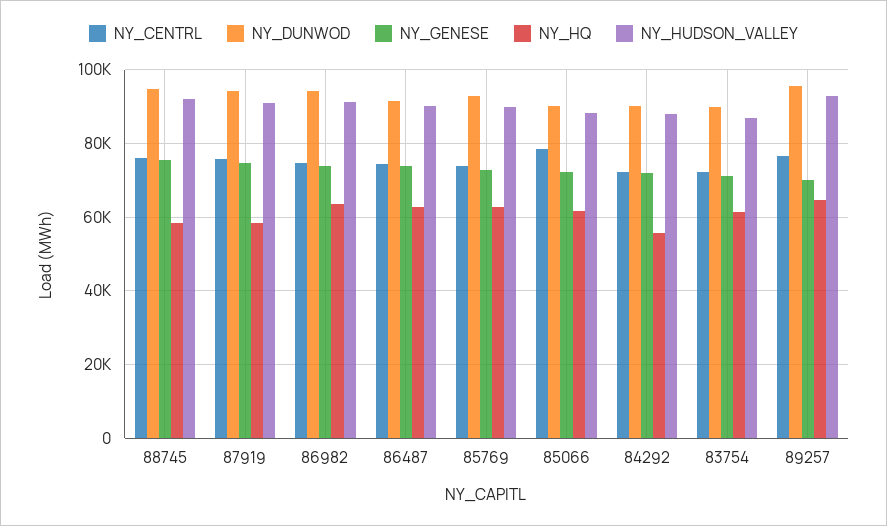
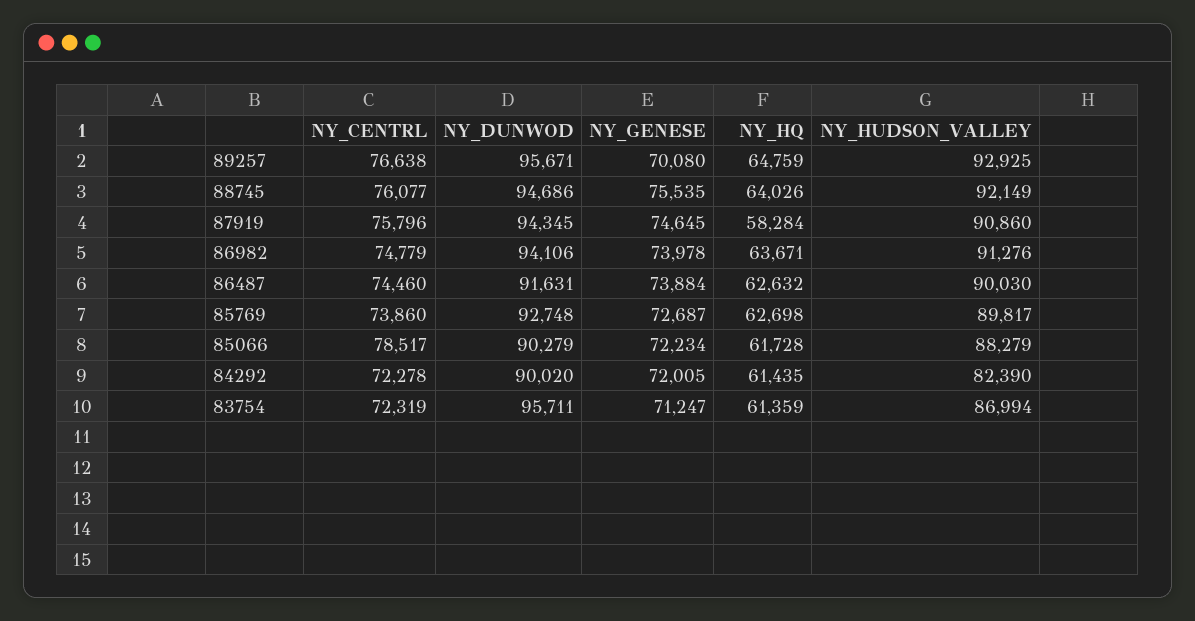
NY_HQ, 88745: 58000 -> 64026
NY_HQ, 84292: 56000 -> 61435
NY_HUDSON_VALLEY, 84292: 88000 -> 82390
NY_DUNWOD, 83754: 90000 -> 95711

